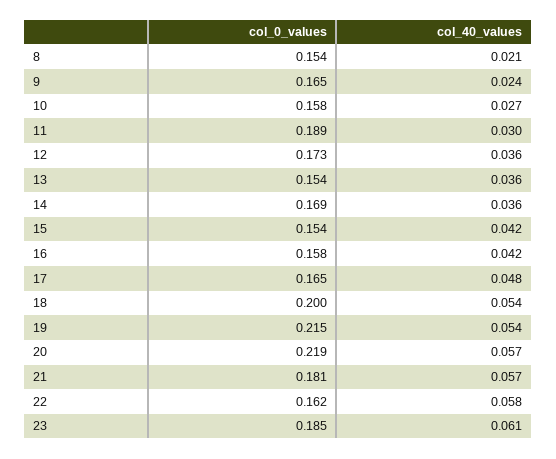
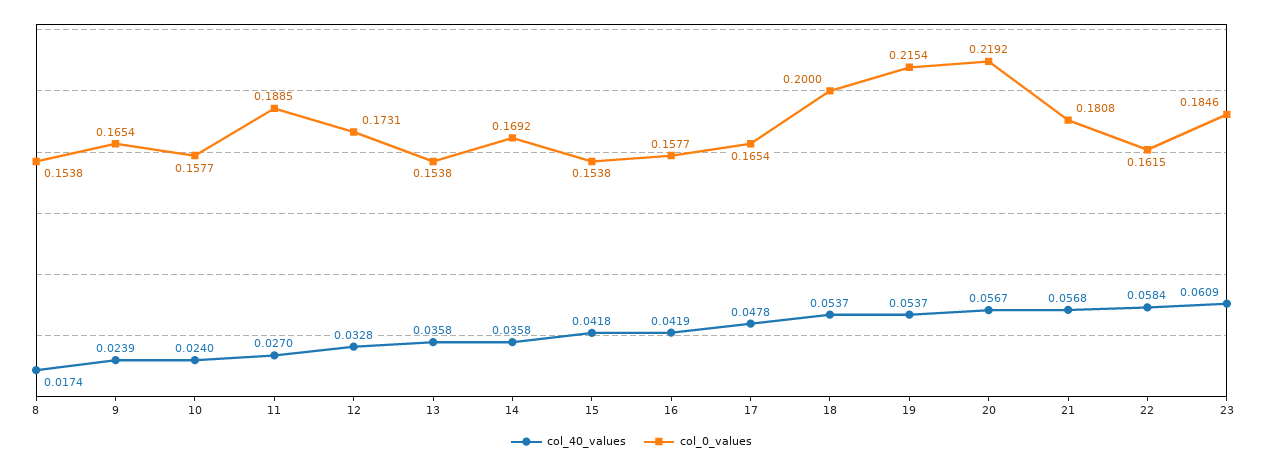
col_40_values, 8: 0.021 -> 0.0174
col_40_values, 10: 0.027 -> 0.024
col_40_values, 11: 0.03 -> 0.027
col_40_values, 12: 0.036 -> 0.0328

